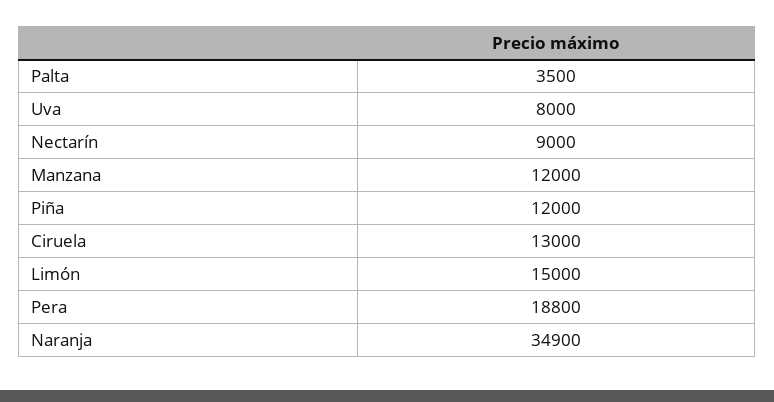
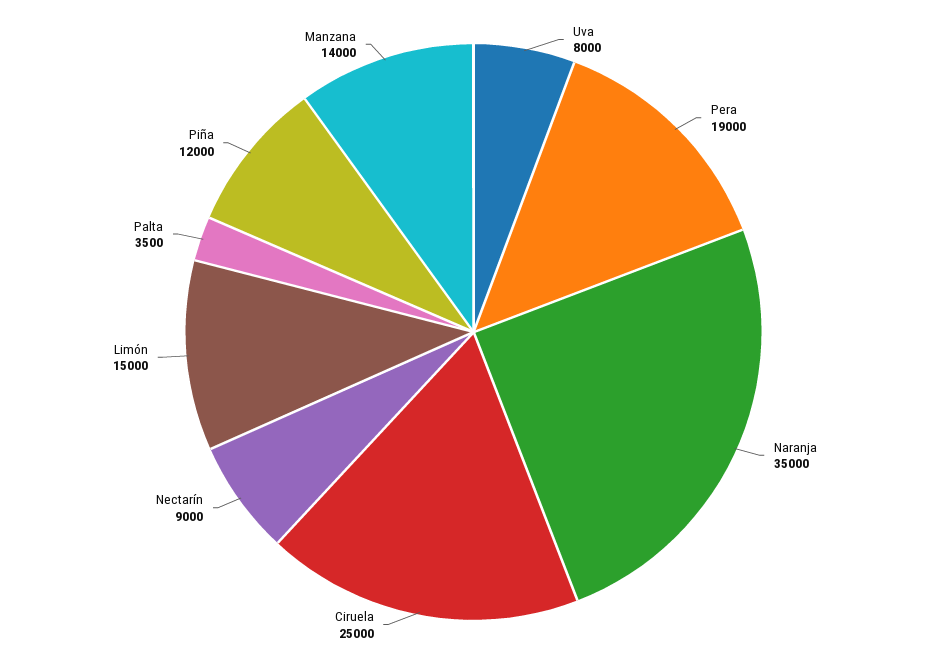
Manzana: 12000 -> 14000
Ciruela: 13000 -> 25000
Pera: 18800 -> 19000
Naranja: 34900 -> 35000

